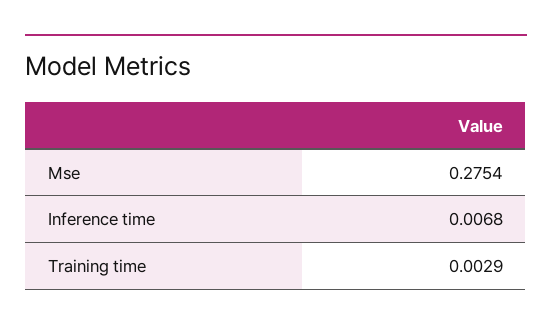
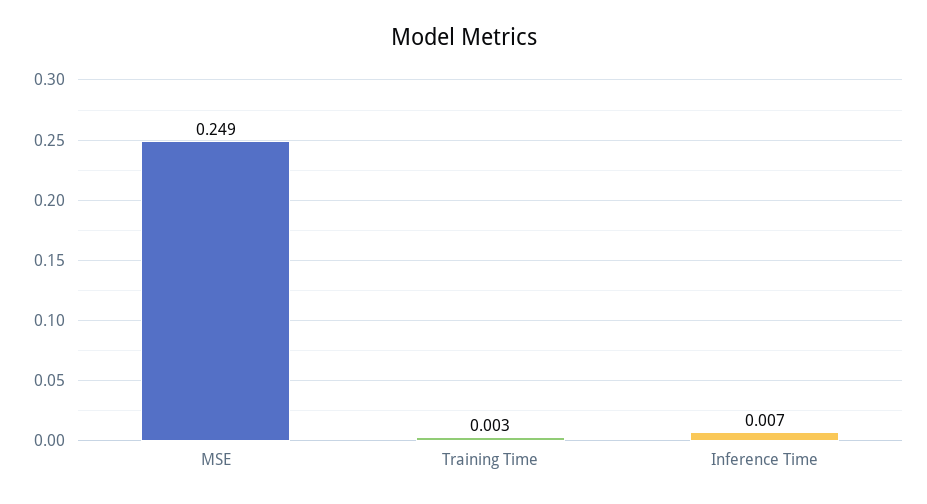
Mse: 0.2754 -> 0.249

